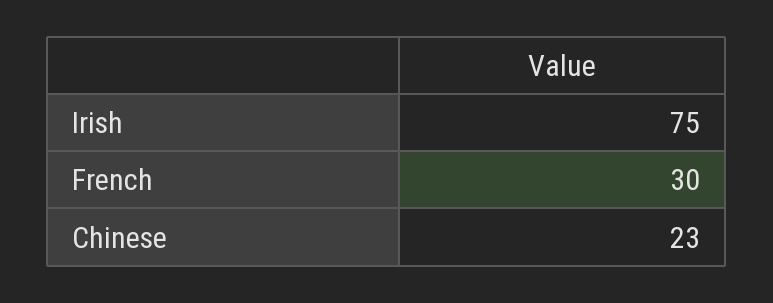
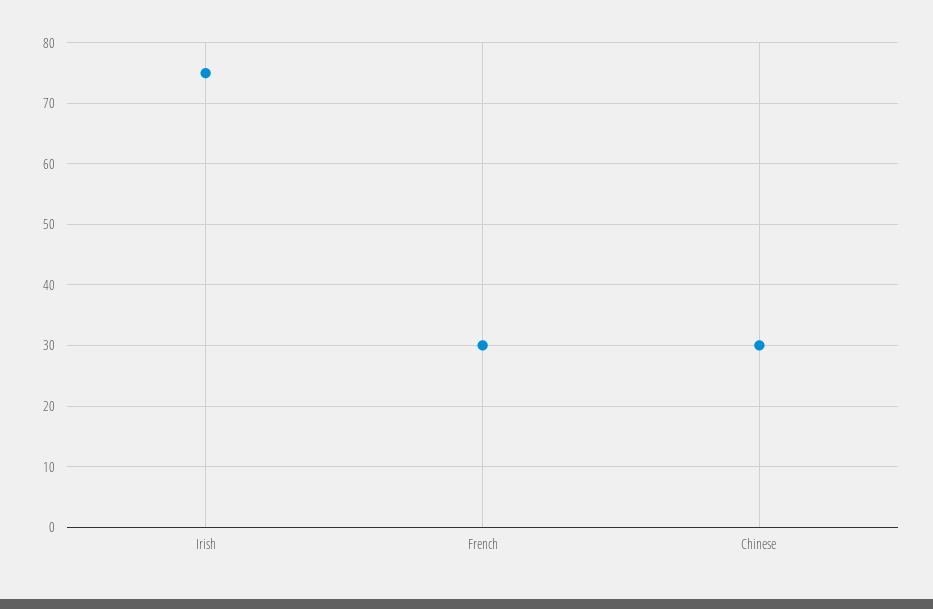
Chinese: 23 -> 30

